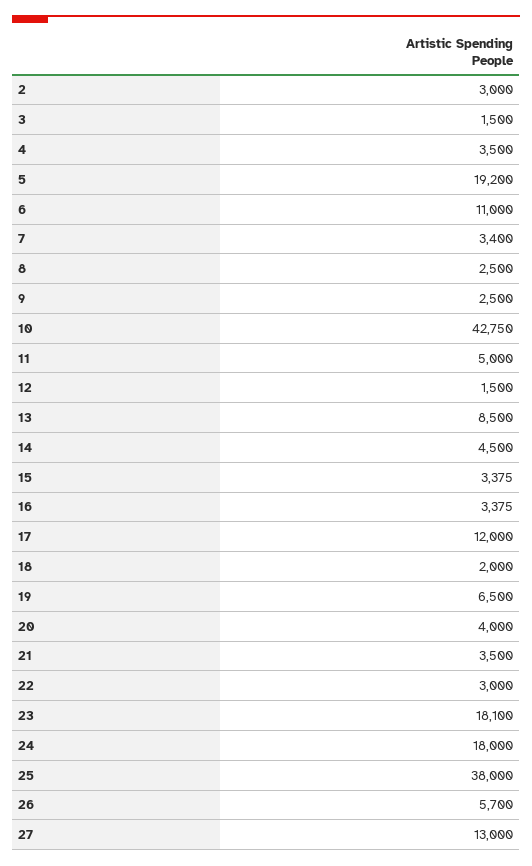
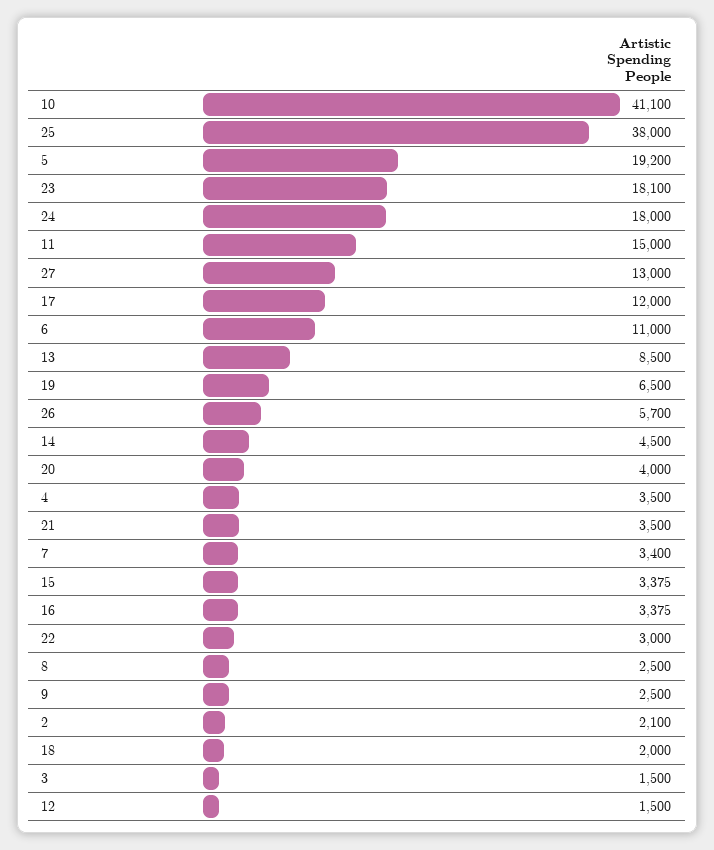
2: 3000 -> 2100
10: 42750 -> 41100
11: 5000 -> 15000

